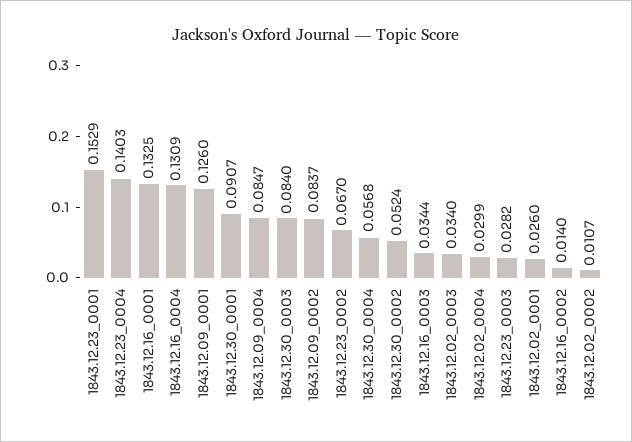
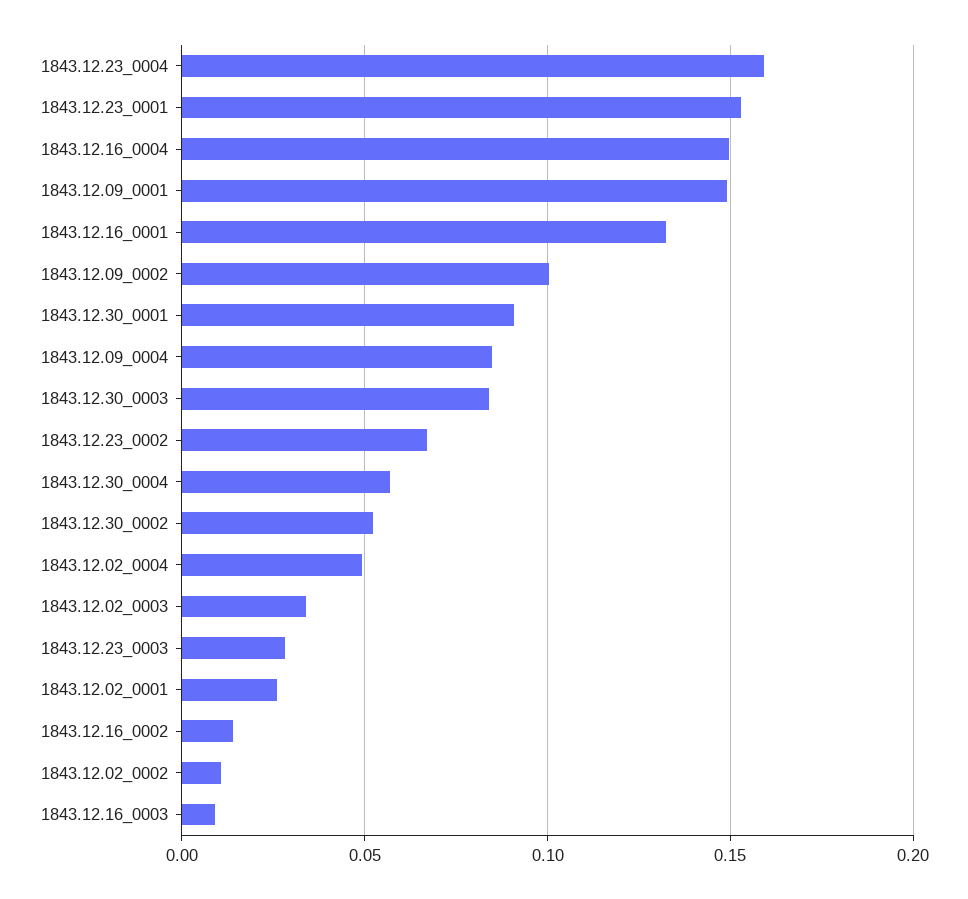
1843.12.23_0004: 0.1403 -> 0.16
1843.12.16_0004: 0.1309 -> 0.15
1843.12.09_0001: 0.126 -> 0.15
1843.12.09_0002: 0.0837 -> 0.1
1843.12.16_0003: 0.0344 -> 0.01
1843.12.02_0004: 0.0299 -> 0.05

